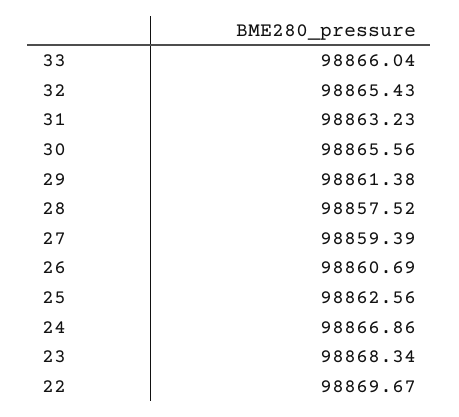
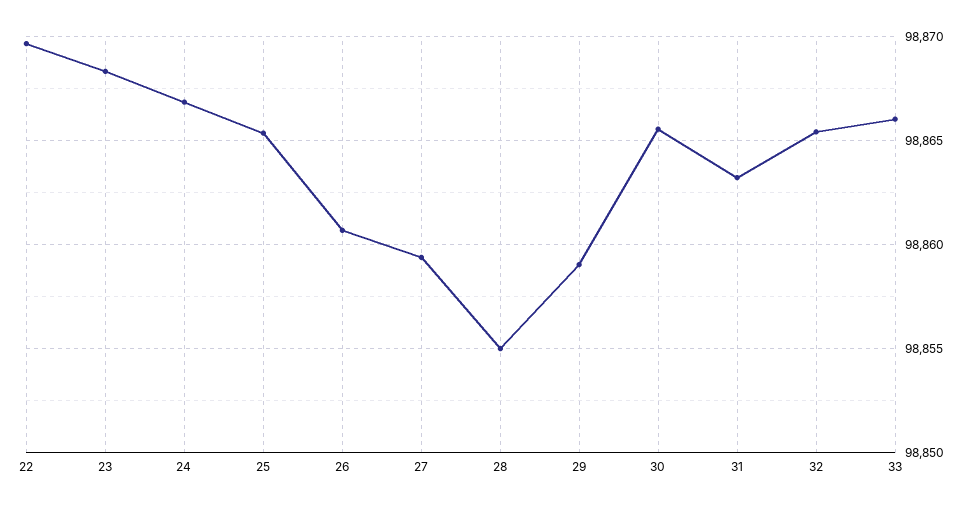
29: 98861.38 -> 98859
28: 98857.52 -> 98855
25: 98862.56 -> 98865.5

